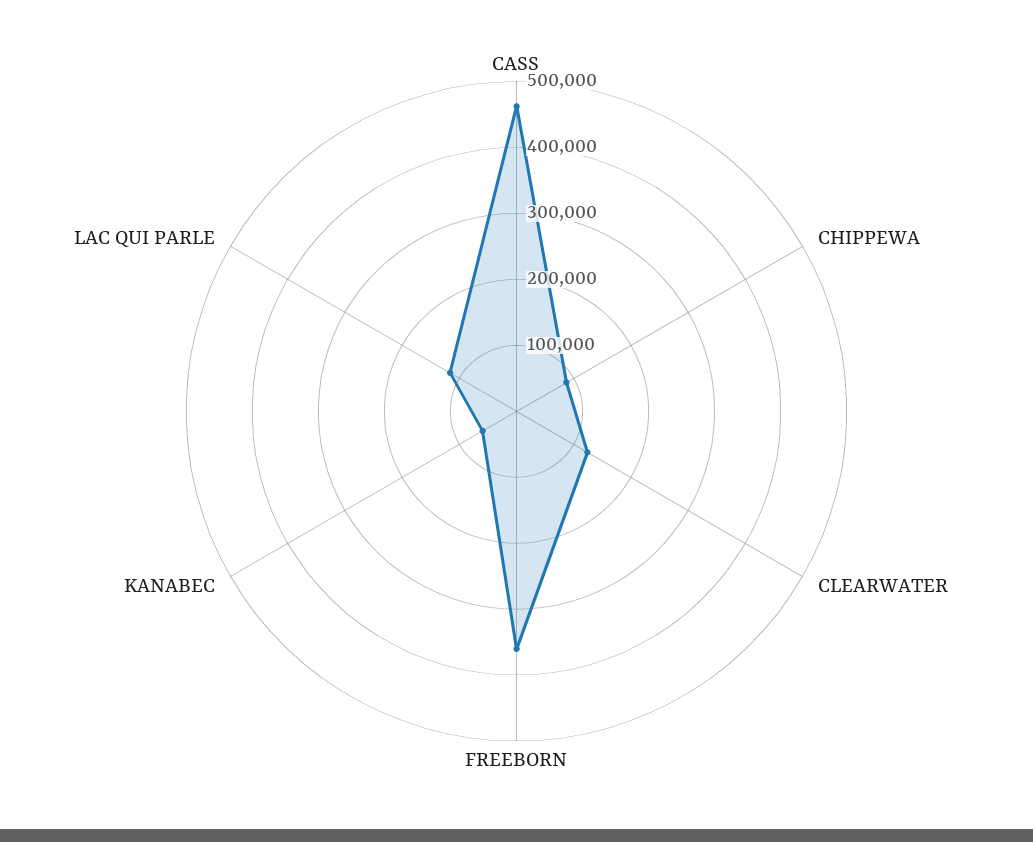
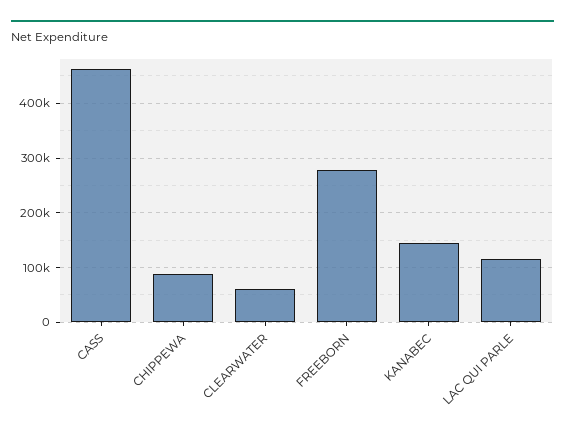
CLEARWATER: 120000 -> 60000
FREEBORN: 360000 -> 280000
KANABEC: 60000 -> 140000

